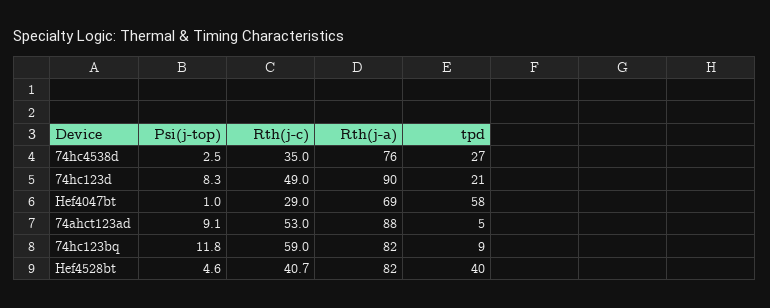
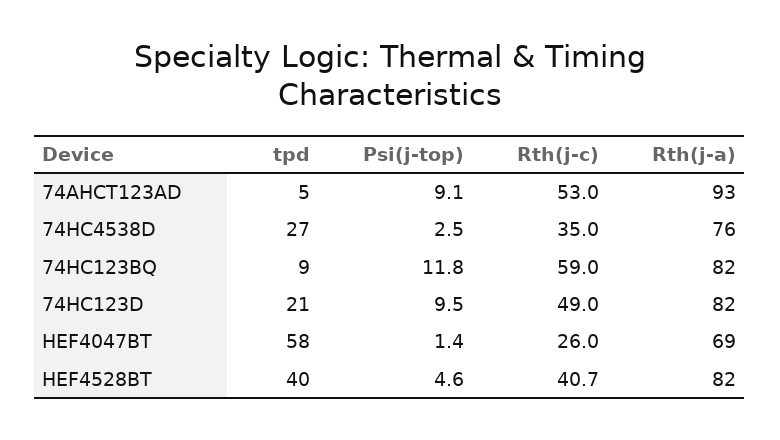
Psi(j-top), 74hc123d: 8.3 -> 9.5
Rth(j-a), 74hc123d: 90 -> 82
Psi(j-top), Hef4047bt: 1 -> 1.4
Rth(j-c), Hef4047bt: 29 -> 26
Rth(j-a), 74ahct123ad: 88 -> 93

